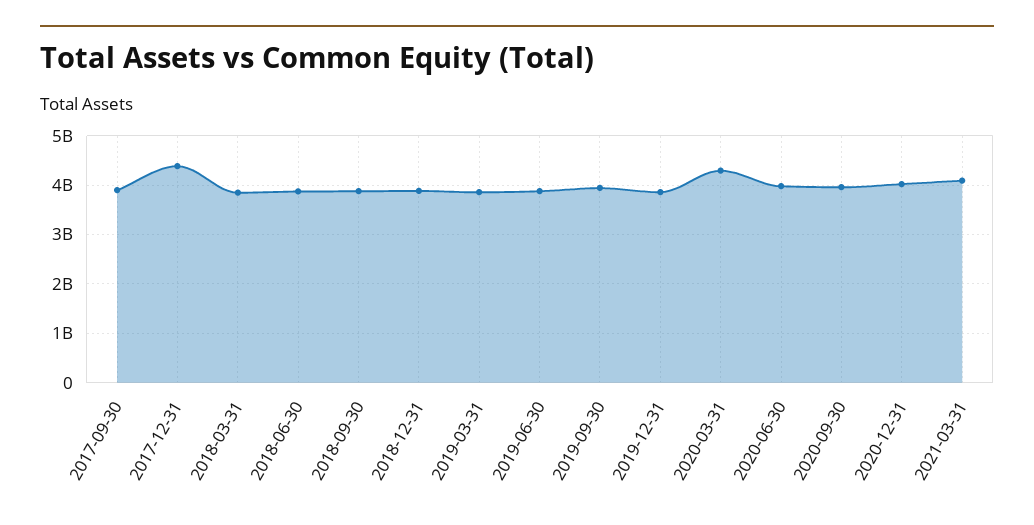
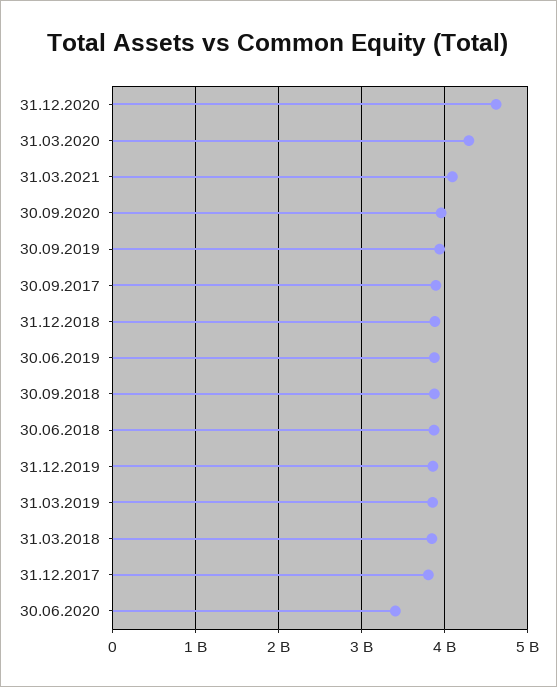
2017-12-31: 4400000000 -> 3800000000
2020-06-30: 4000000000 -> 3400000000
2020-12-31: 4000000000 -> 4600000000

